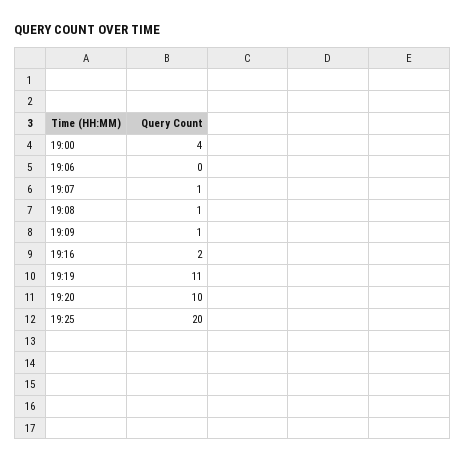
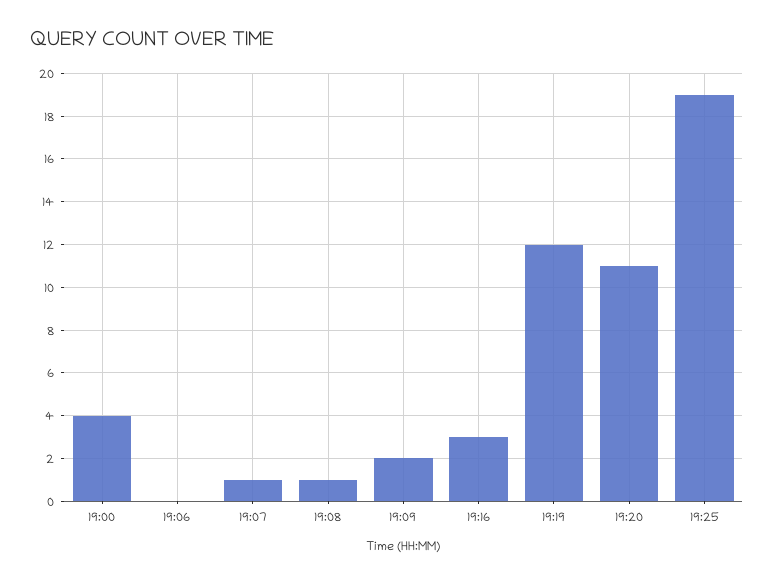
19:09: 1 -> 2
19:16: 2 -> 3
19:19: 11 -> 12
19:20: 10 -> 11
19:25: 20 -> 19

